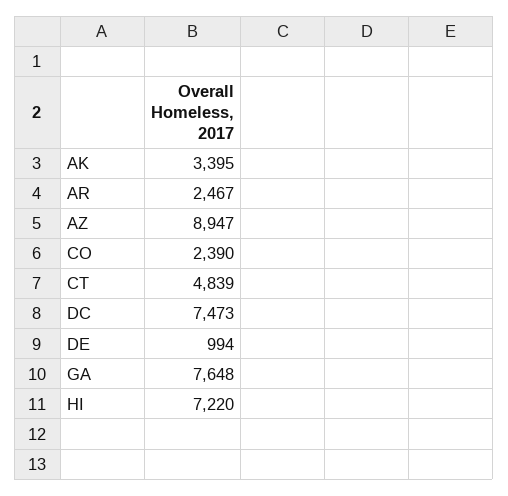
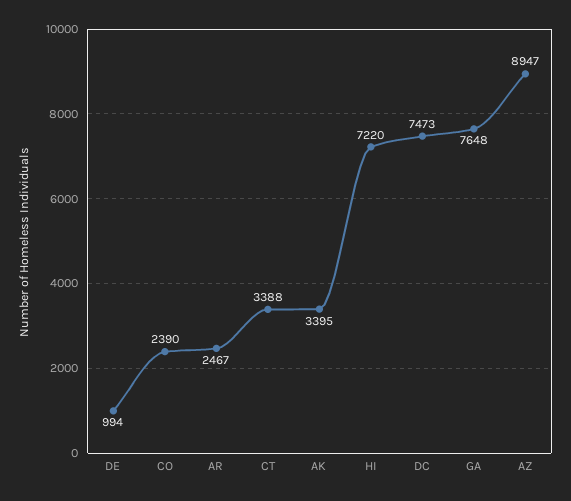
CT: 4839 -> 3388

